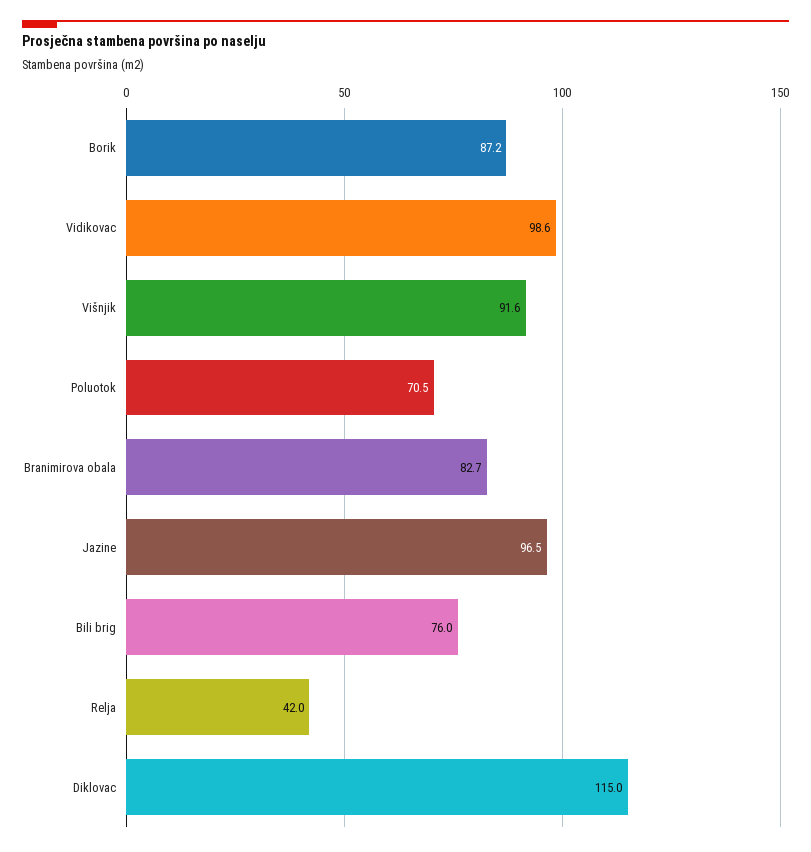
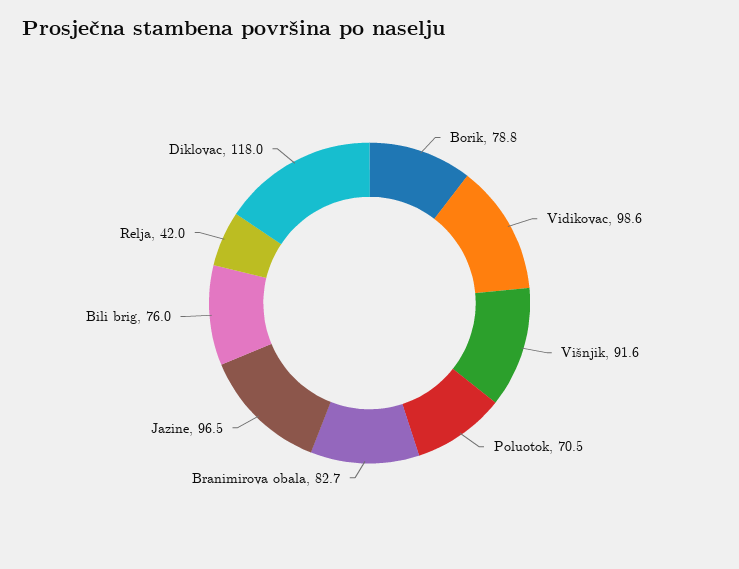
Borik: 87.2 -> 78.8
Diklovac: 115 -> 118

